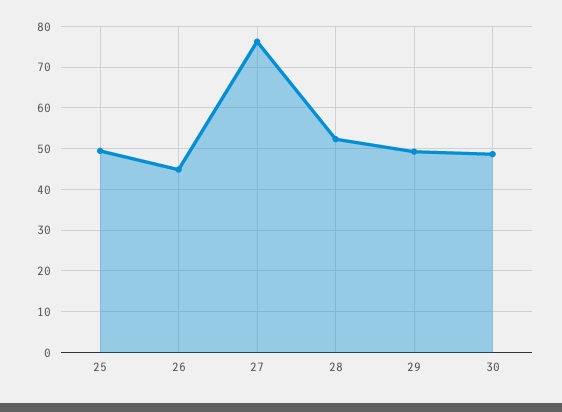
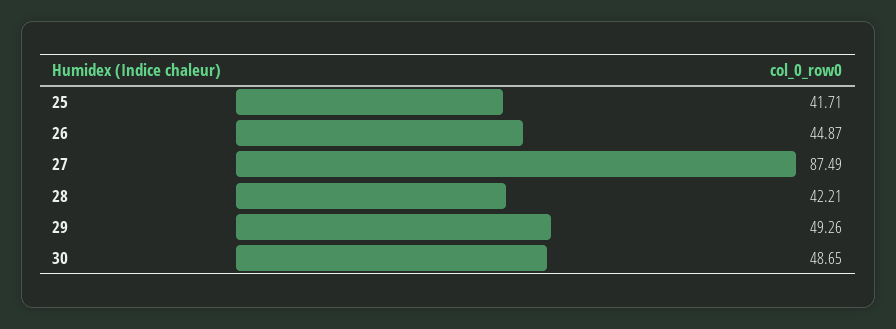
25: 50 -> 41.71
27: 76 -> 87.49
28: 52 -> 42.21

